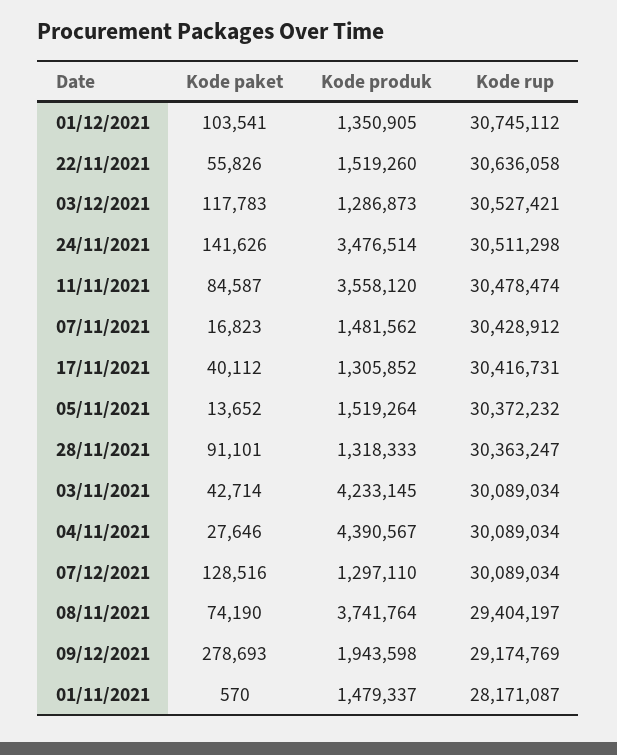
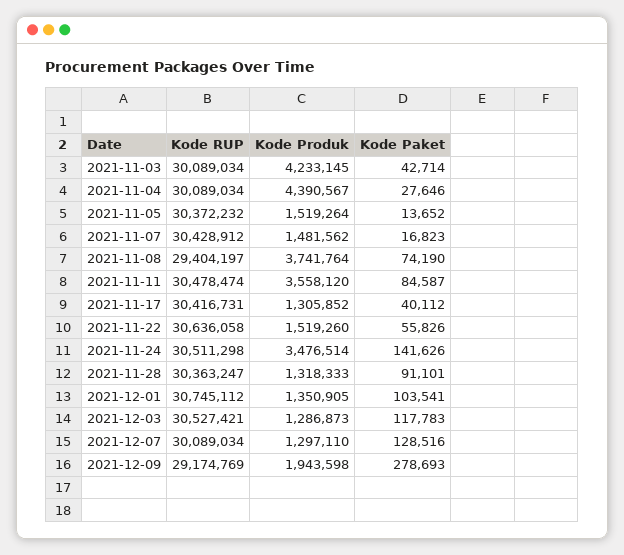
Kode paket, 01/11/2021: 570 -> none
Kode produk, 01/11/2021: 1479337 -> none
Kode rup, 01/11/2021: 28171087 -> none

